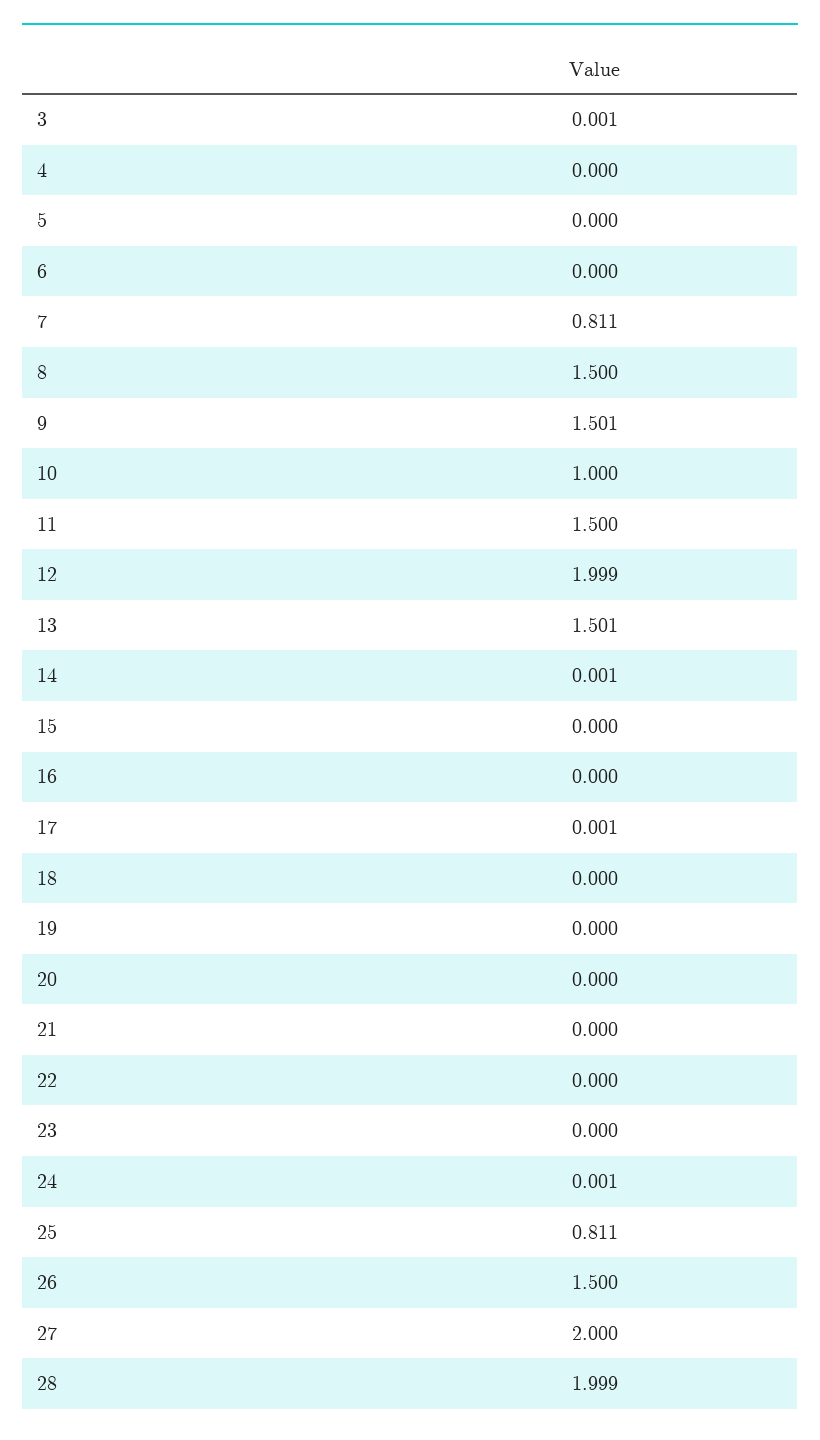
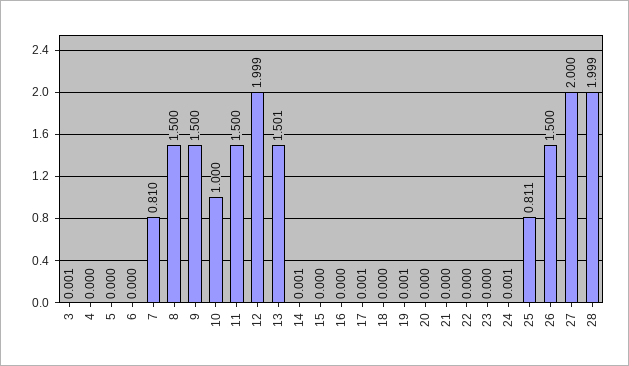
7: 0.811 -> 0.81
9: 1.501 -> 1.5
19: 0 -> 0.001

